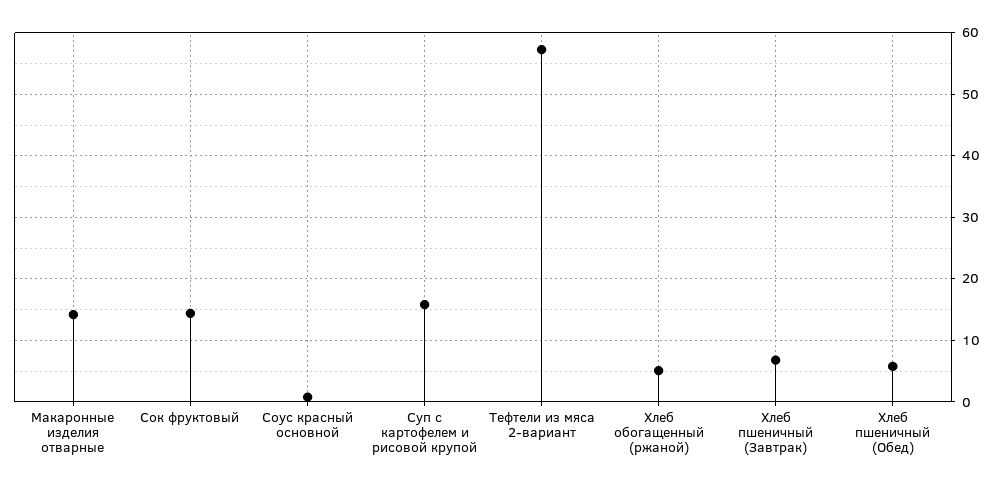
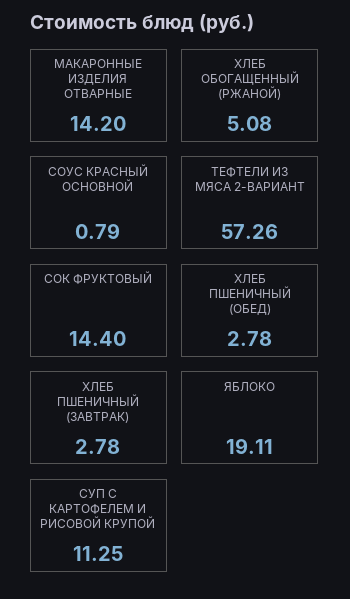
Суп с картофелем и рисовой крупой: 16 -> 11.25
Хлеб пшеничный (Завтрак): 7 -> 2.78
Хлеб пшеничный (Обед): 6 -> 2.78
ЯБЛОКО: none -> 19.11

